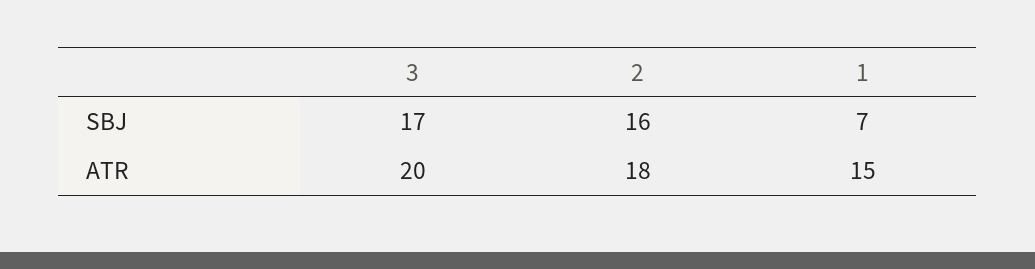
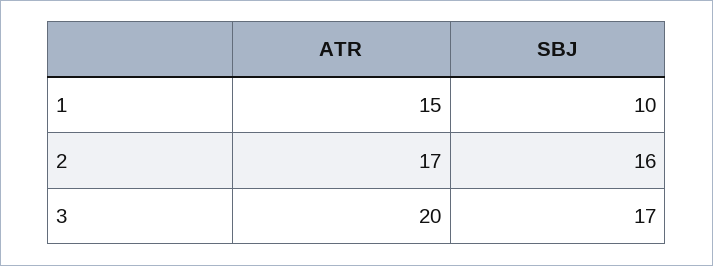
1, SBJ: 7 -> 10
2, ATR: 18 -> 17

